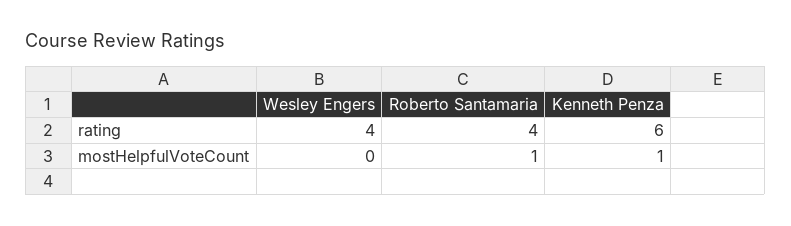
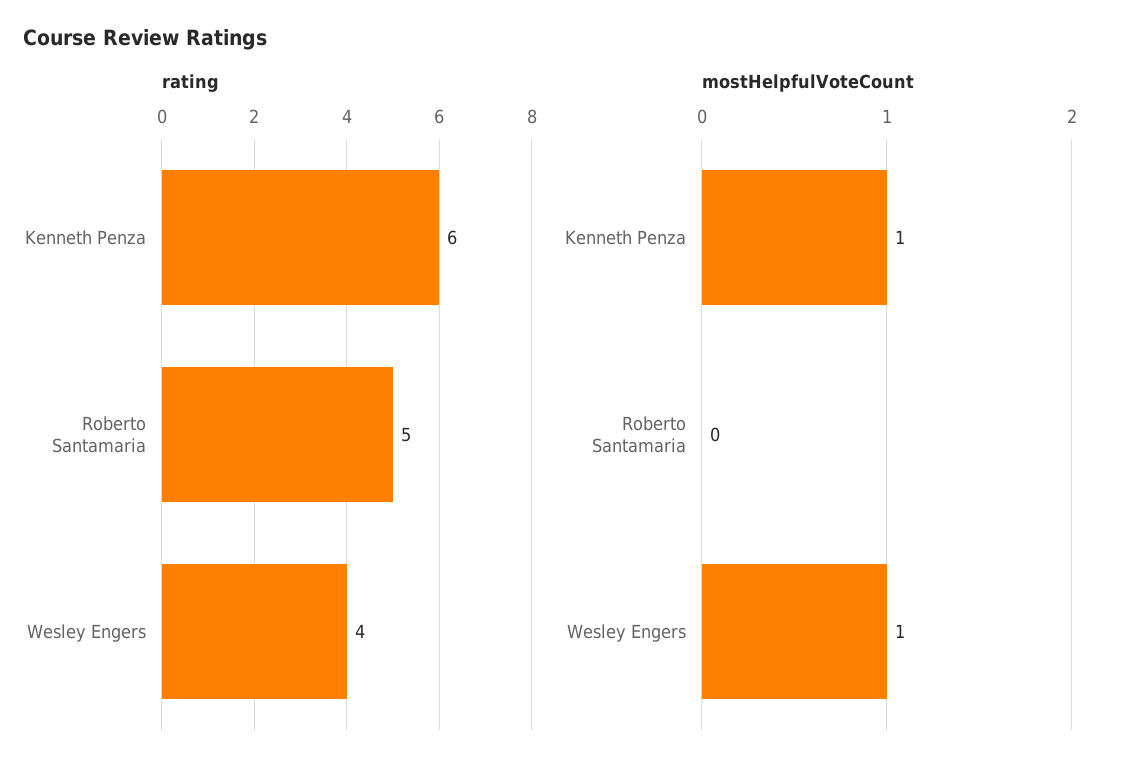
rating, Roberto Santamaria: 4 -> 5
mostHelpfulVoteCount, Wesley Engers: 0 -> 1
mostHelpfulVoteCount, Roberto Santamaria: 1 -> 0

